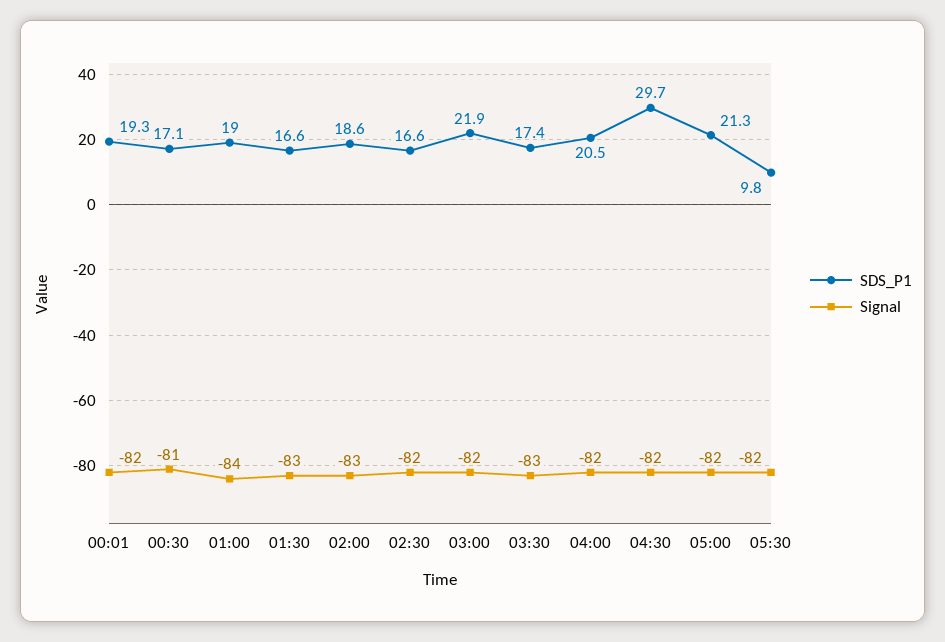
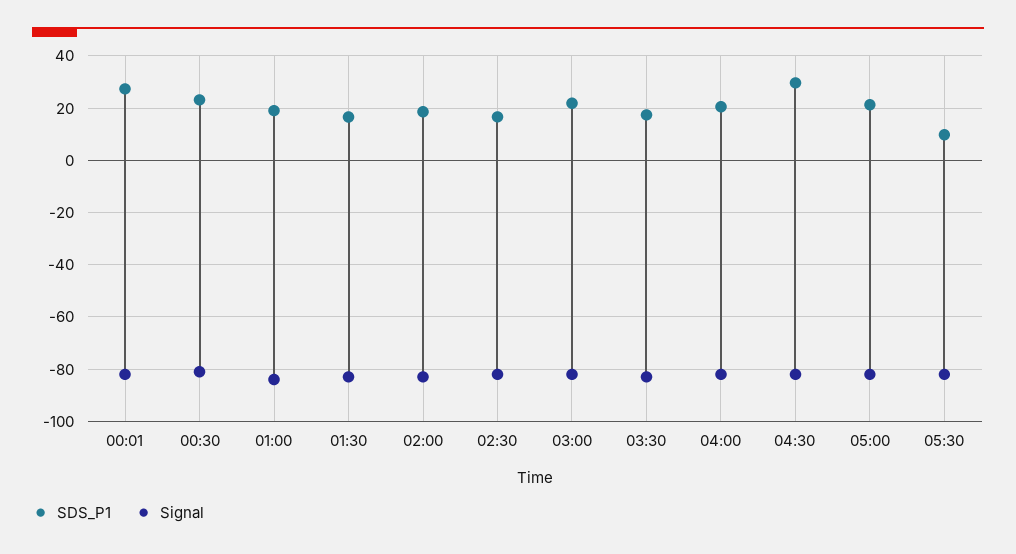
SDS_P1, 00:01: 19.3 -> 27.5
SDS_P1, 00:30: 17.1 -> 22.5

